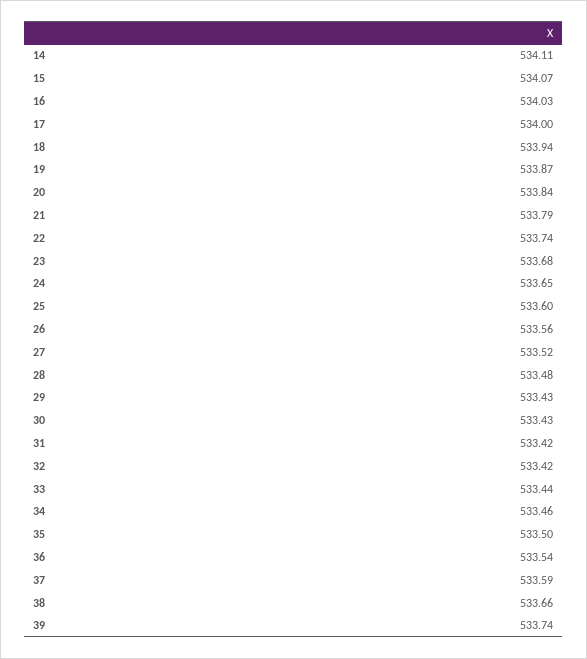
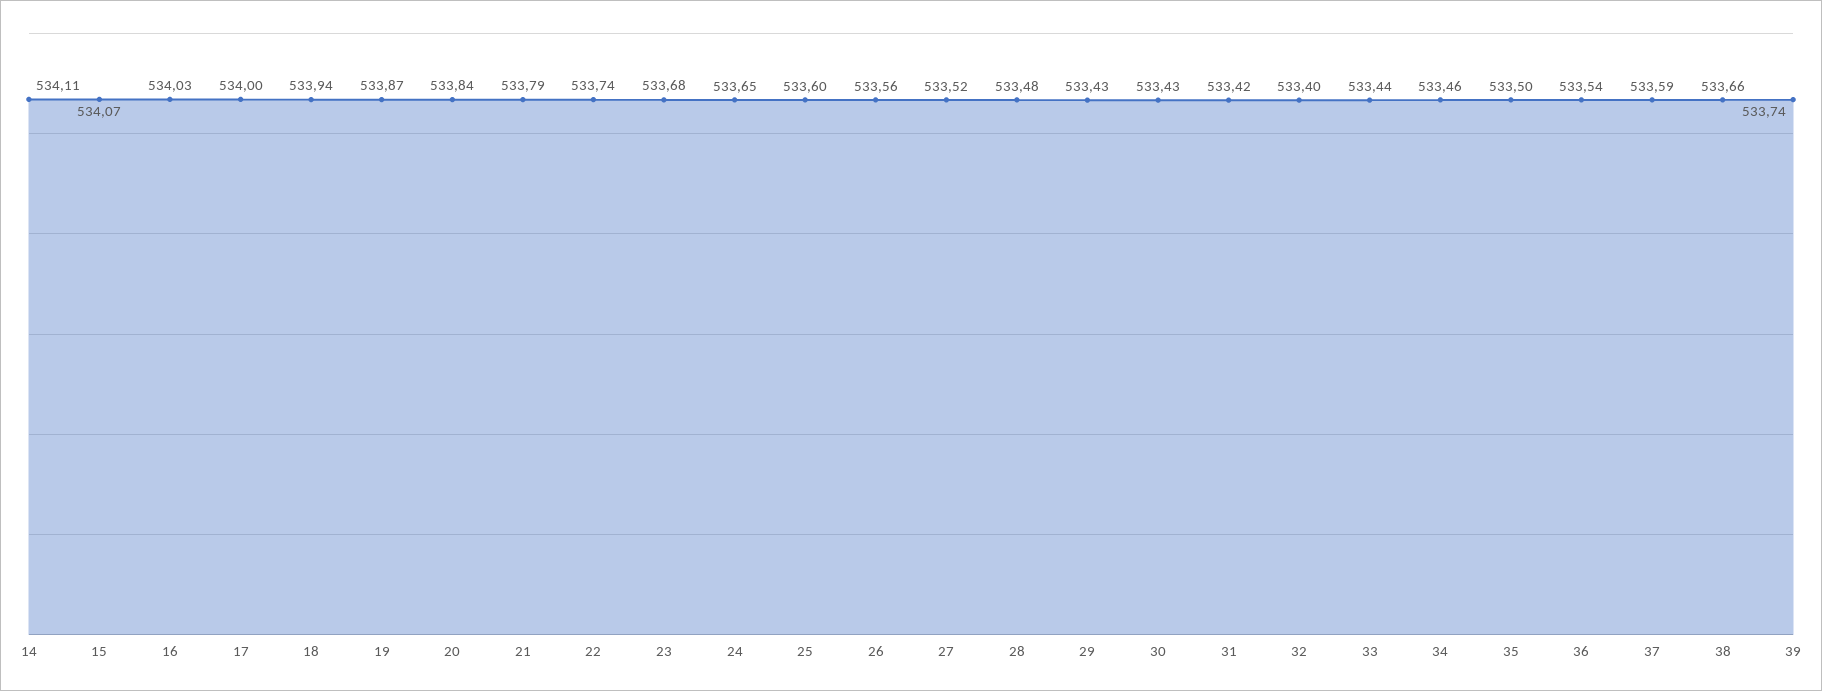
32: 533.42 -> 533.4

